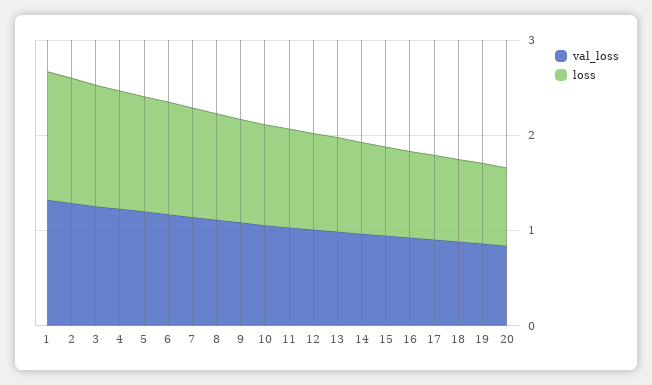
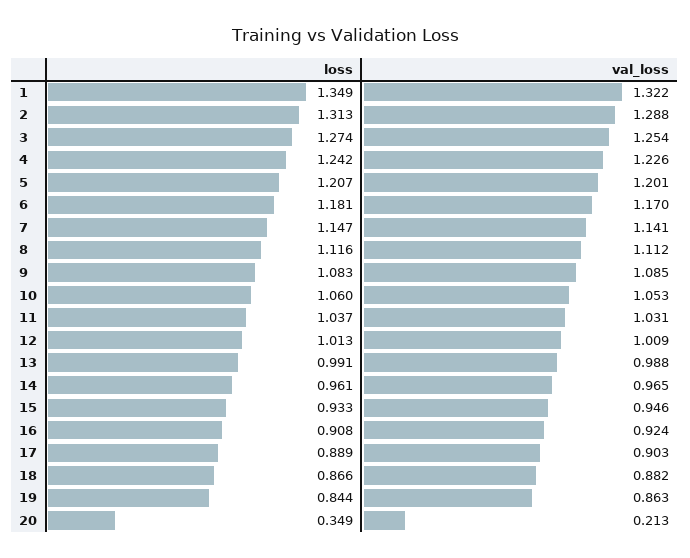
val_loss, 20: 0.8 -> 0.213
loss, 20: 0.8 -> 0.349

